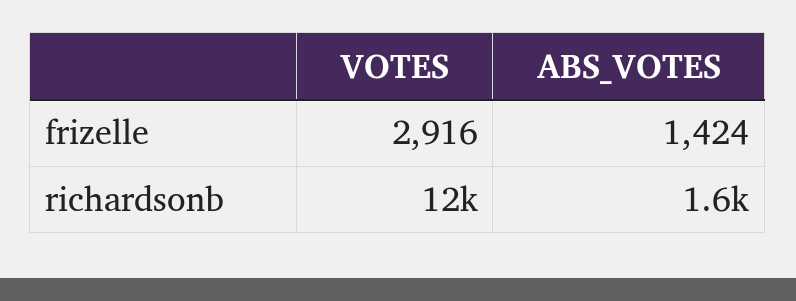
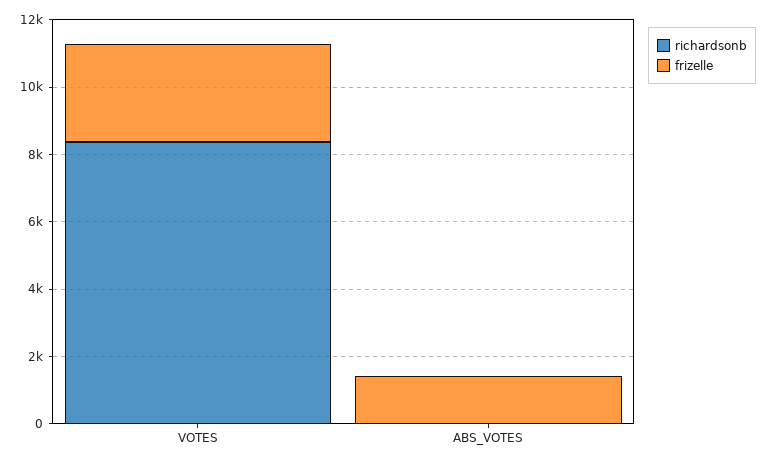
richardsonb, VOTES: 12000 -> 8500
richardsonb, ABS_VOTES: 1600 -> 0

